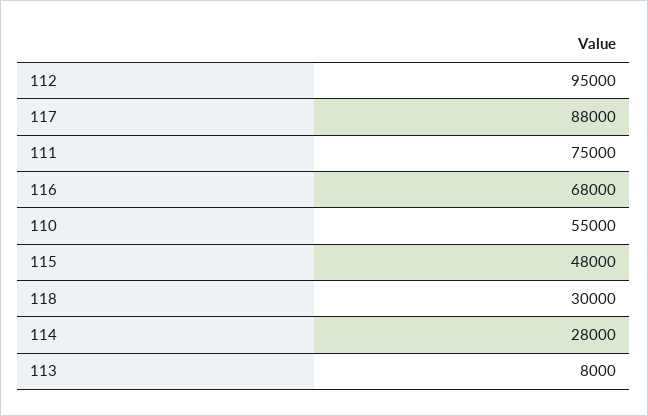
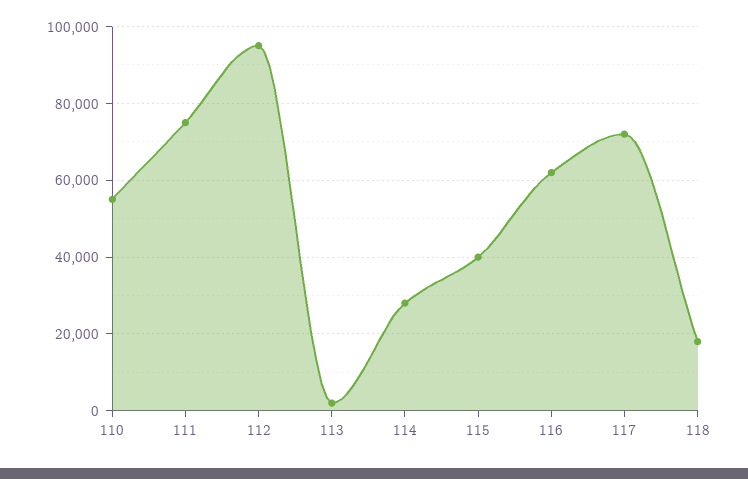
117: 88000 -> 72000
116: 68000 -> 62000
115: 48000 -> 40000
118: 30000 -> 18000
113: 8000 -> 2000

